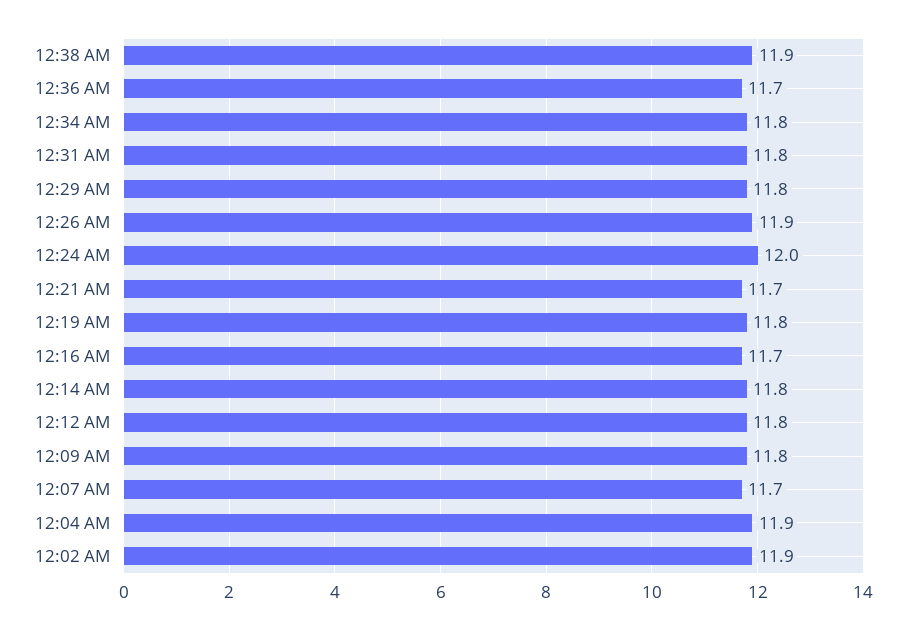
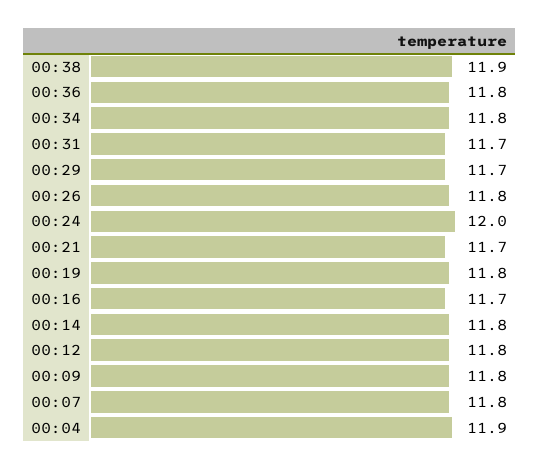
12:36 AM: 11.7 -> 11.8
12:31 AM: 11.8 -> 11.7
12:29 AM: 11.8 -> 11.7
12:26 AM: 11.9 -> 11.8
12:07 AM: 11.7 -> 11.8
12:02 AM: 11.9 -> none

